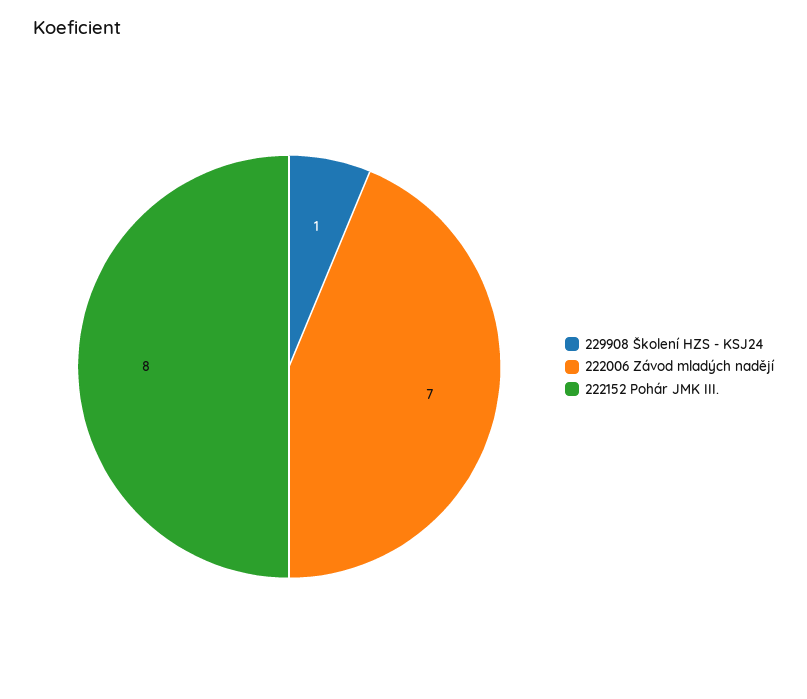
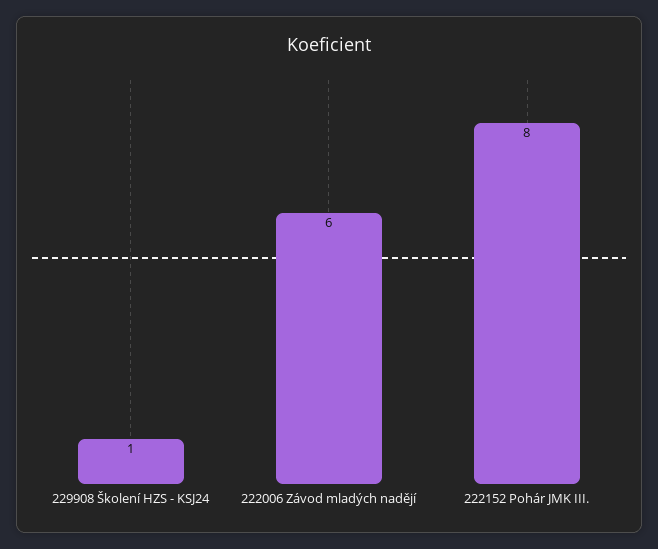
222006 Závod mladých nadějí: 7 -> 6

